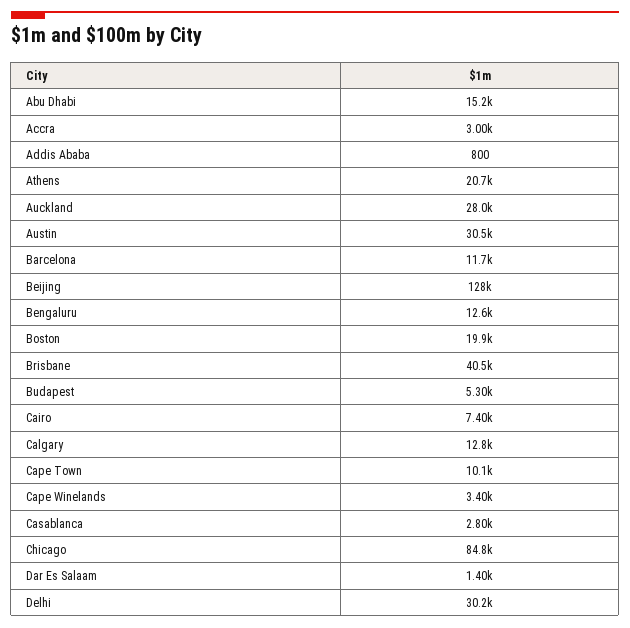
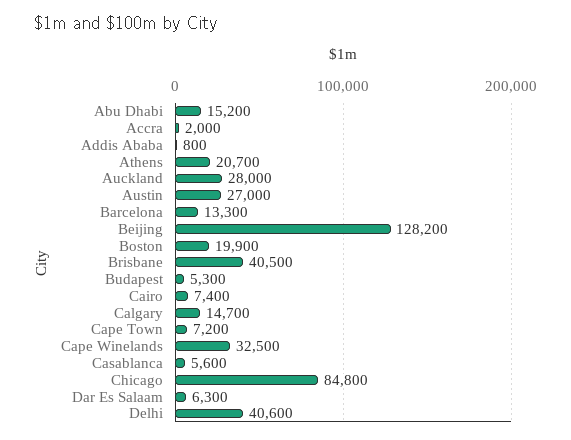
Accra: 3000 -> 2000
Austin: 30500 -> 27000
Barcelona: 11700 -> 13300
Bengaluru: 12600 -> none
Calgary: 12800 -> 14700
Cape Town: 10100 -> 7200
Cape Winelands: 3400 -> 32500
Casablanca: 2800 -> 5600
Dar Es Salaam: 1400 -> 6300
Delhi: 30200 -> 40600

